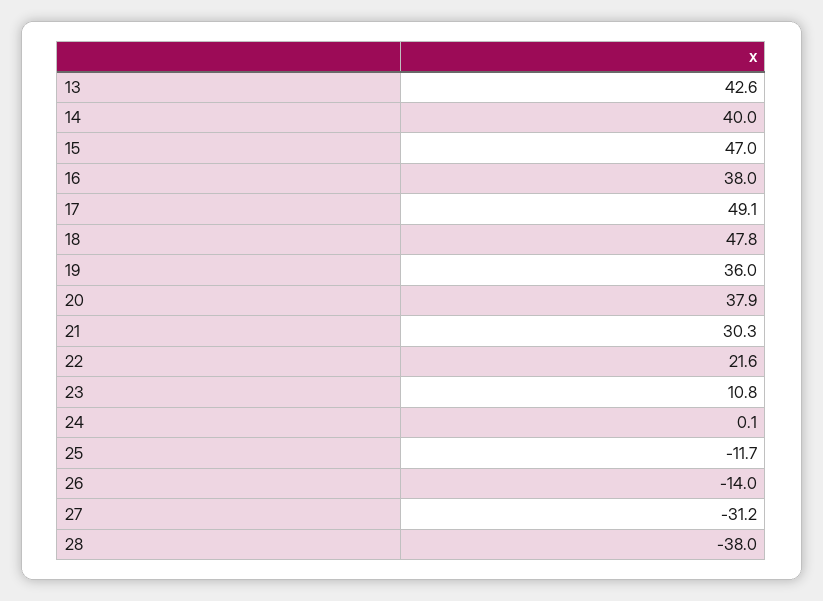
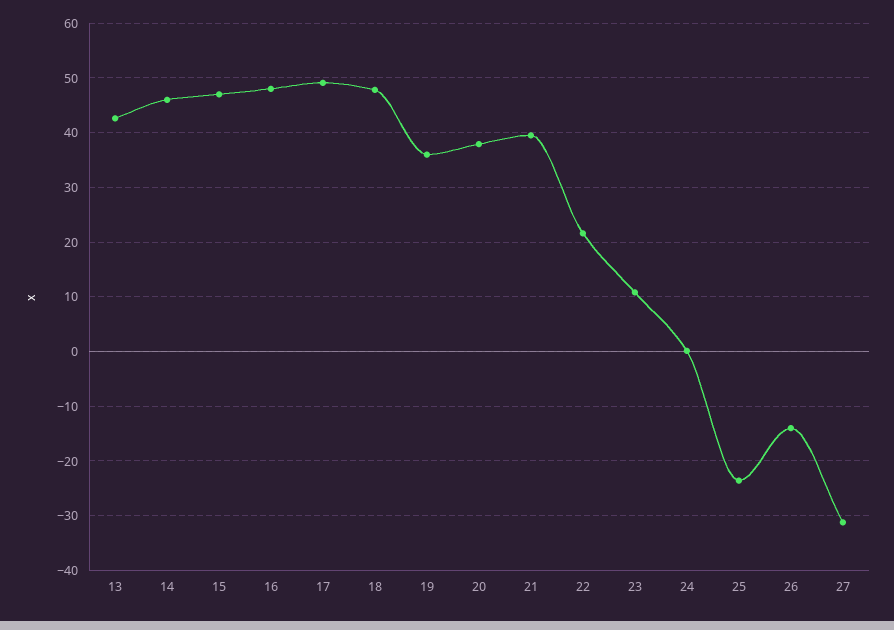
14: 40 -> 46
16: 38 -> 48
21: 30.3 -> 40
25: -11.7 -> -24
28: -38 -> none

